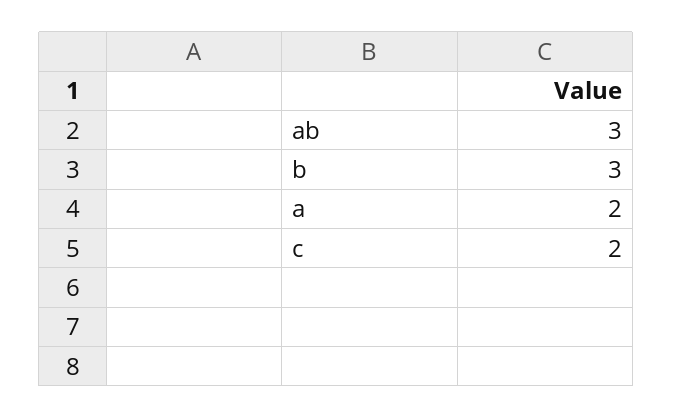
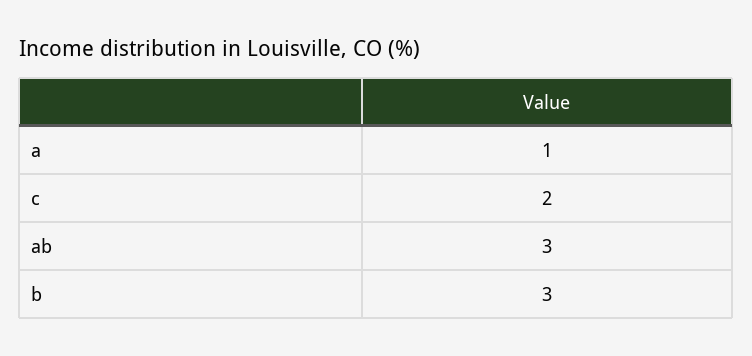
a: 2 -> 1

